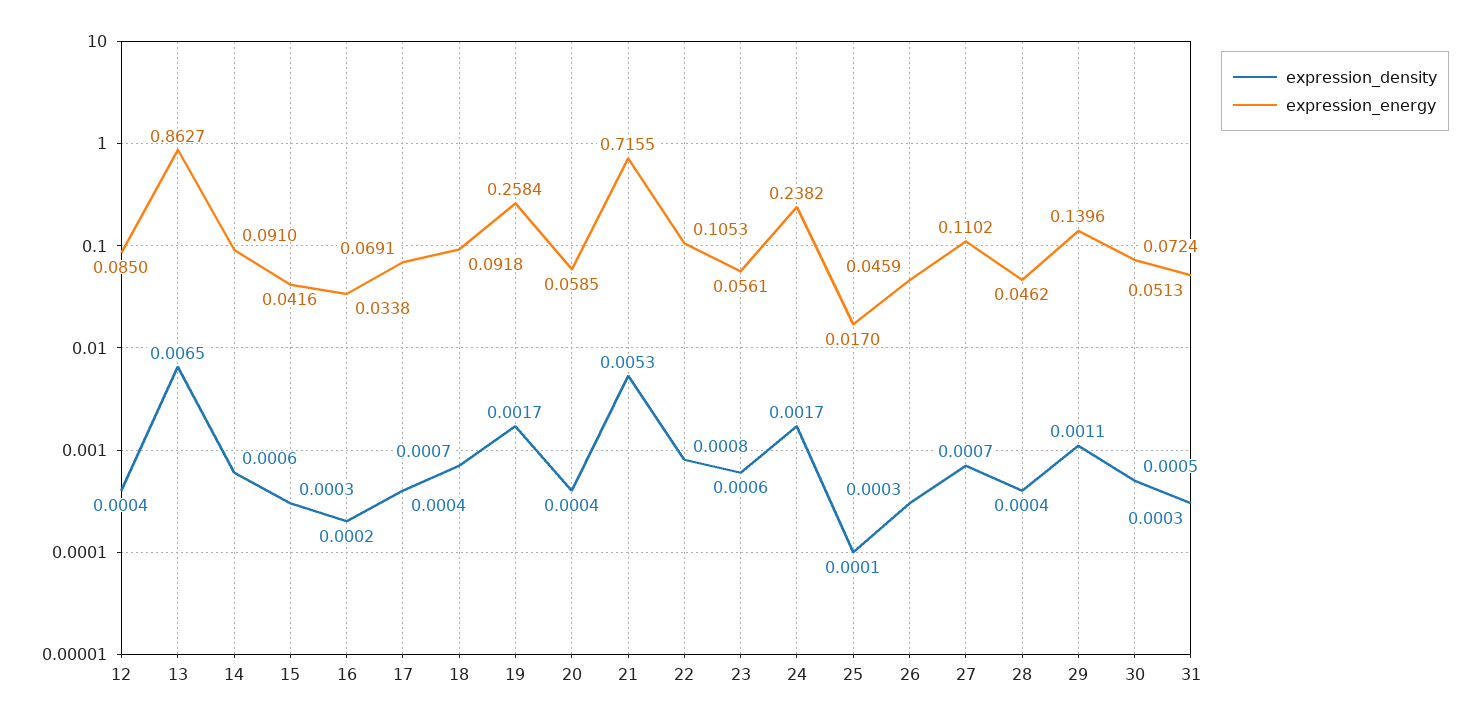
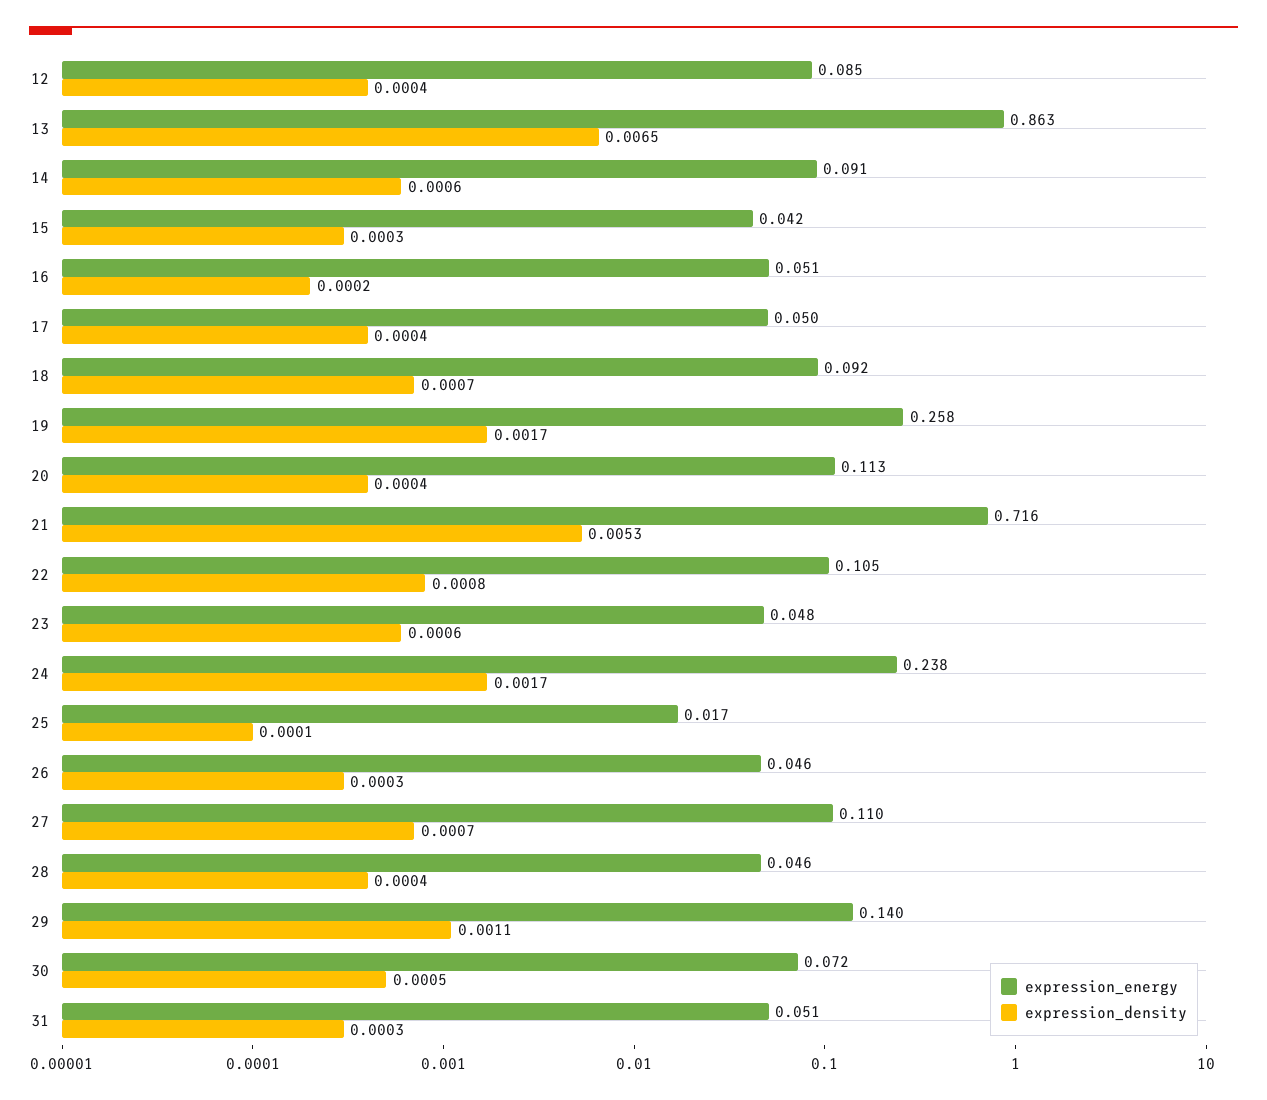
expression_energy, 16: 0.0338 -> 0.051
expression_energy, 17: 0.0691 -> 0.05
expression_energy, 20: 0.0585 -> 0.113
expression_energy, 23: 0.0561 -> 0.048

